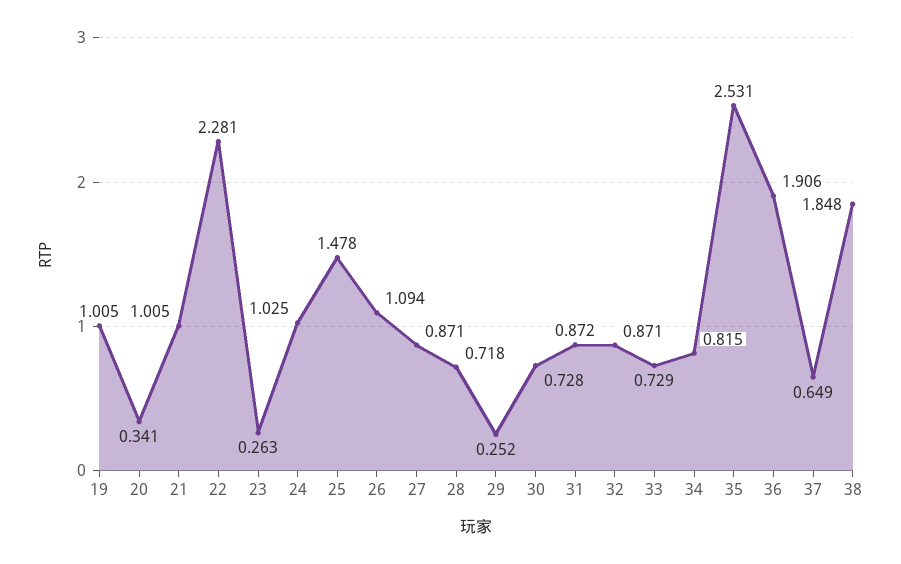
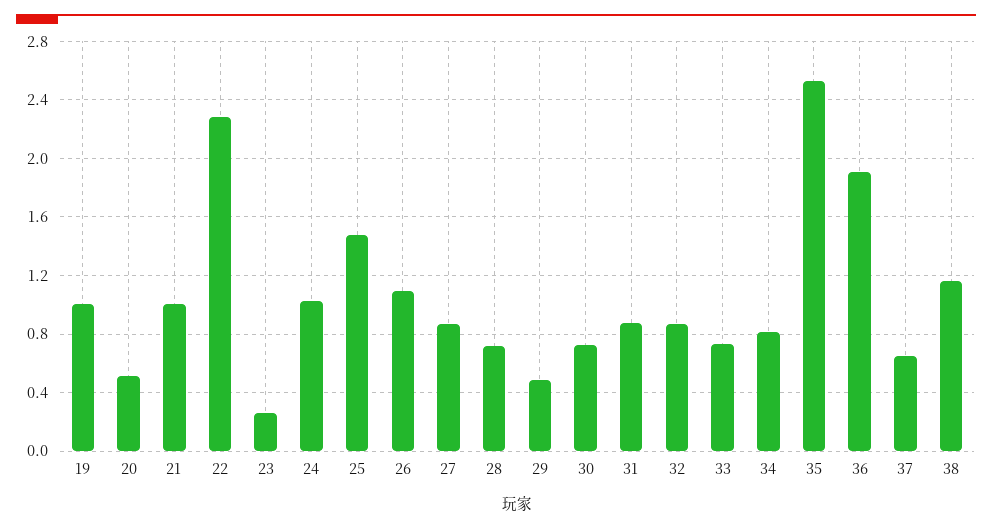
20: 0.341 -> 0.5
29: 0.252 -> 0.5
38: 1.848 -> 1.15

